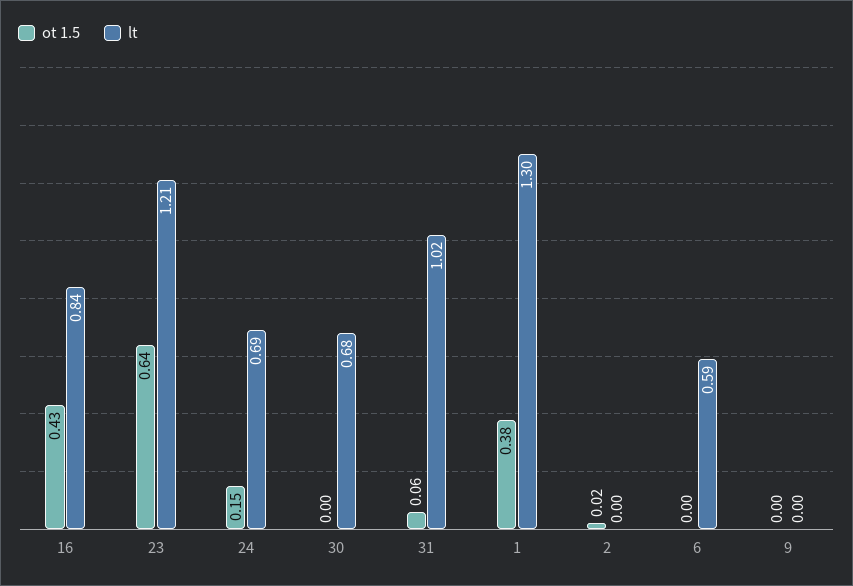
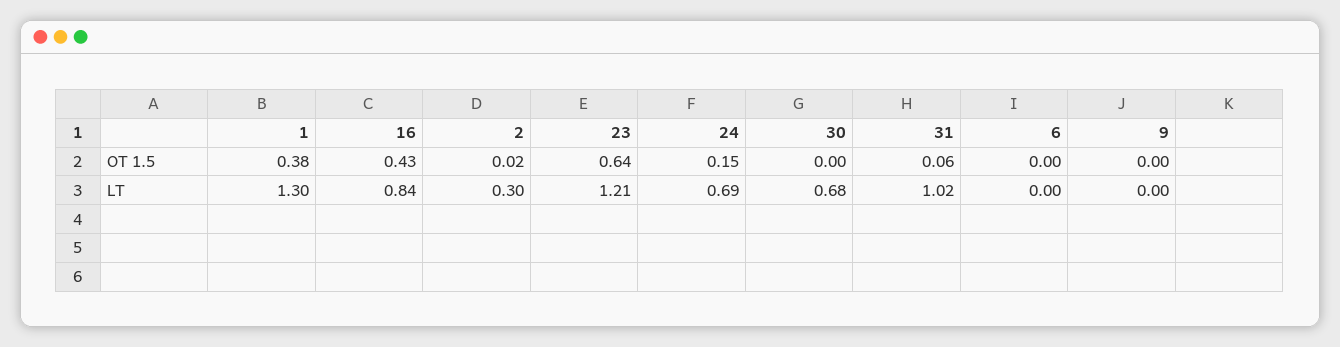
lt, 2: 0 -> 0.3
lt, 6: 0.59 -> 0

